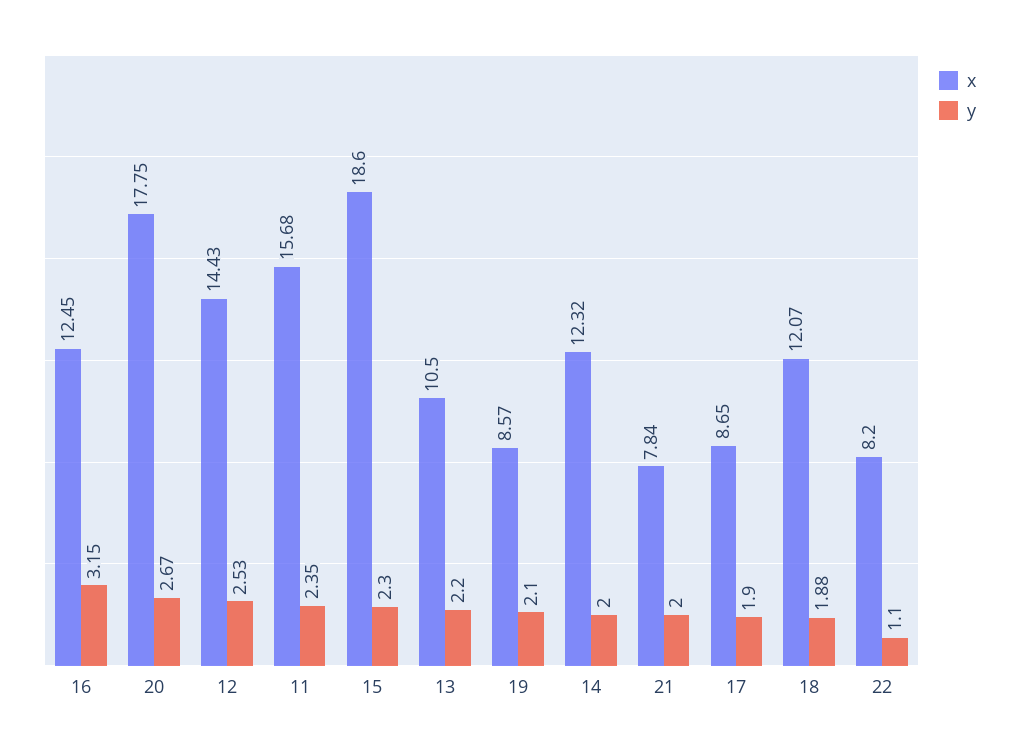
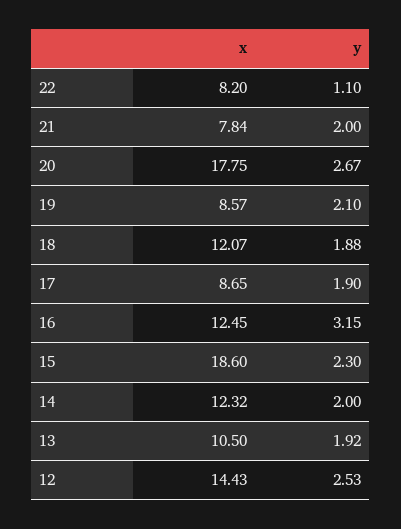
x, 11: 15.68 -> none
y, 11: 2.35 -> none
y, 13: 2.2 -> 1.92

